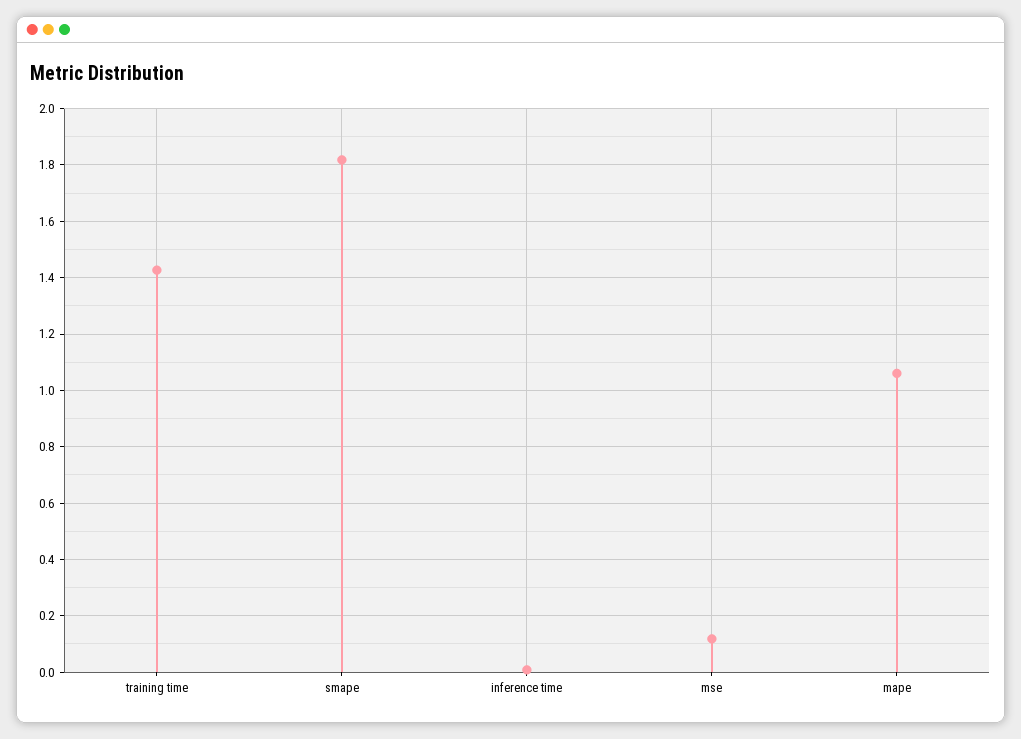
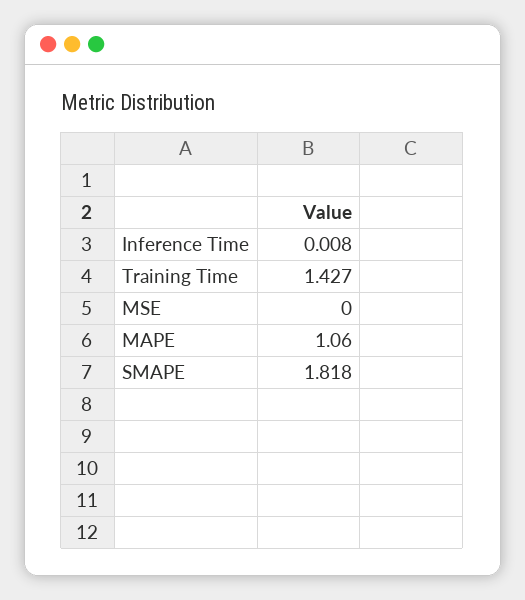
mse: 0.125 -> 0

